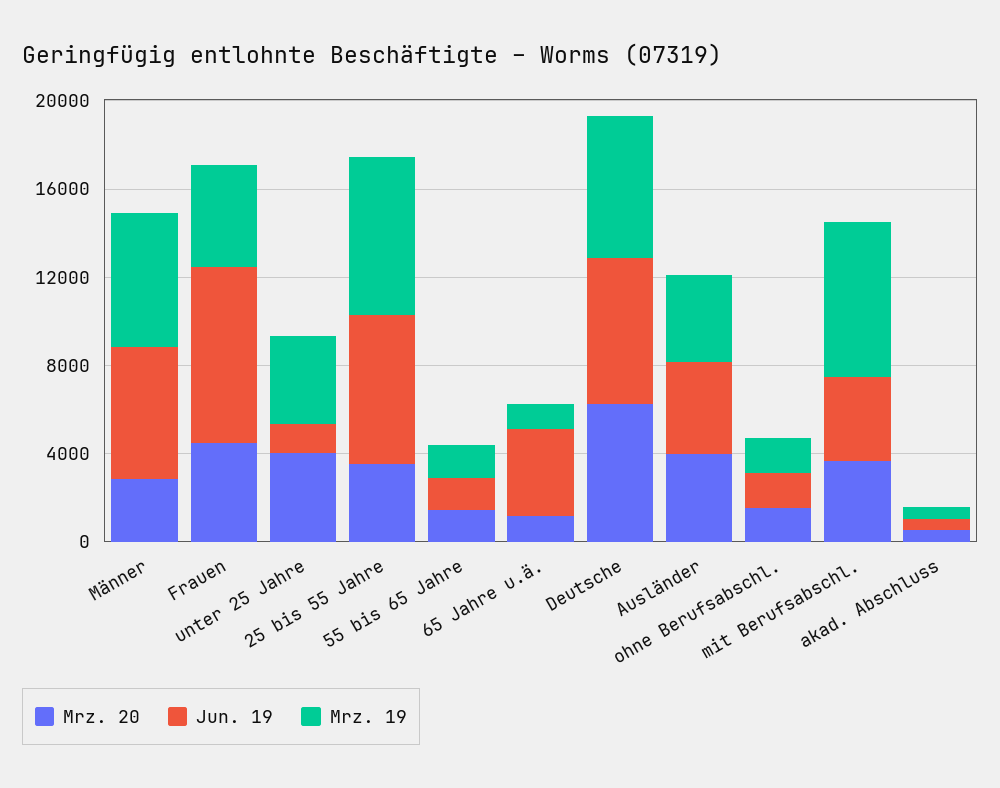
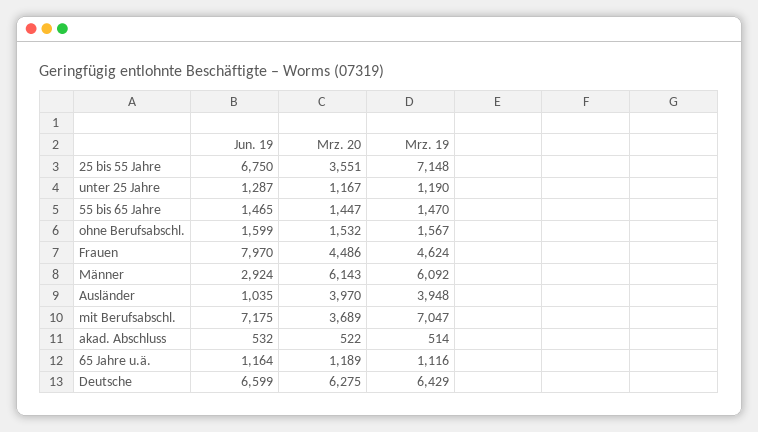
Mrz. 20, Männer: 3000 -> 6143
Jun. 19, Männer: 6000 -> 2924
Mrz. 20, unter 25 Jahre: 4000 -> 1167
Mrz. 19, unter 25 Jahre: 4000 -> 1190
Jun. 19, 65 Jahre u.ä.: 4000 -> 1164
Jun. 19, Ausländer: 4000 -> 1035
Jun. 19, mit Berufsabschl.: 4000 -> 7175

